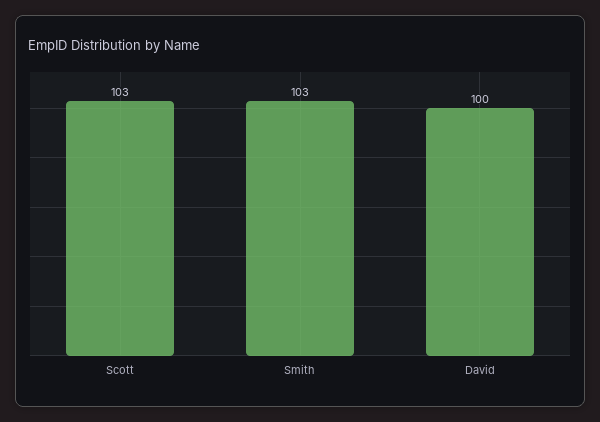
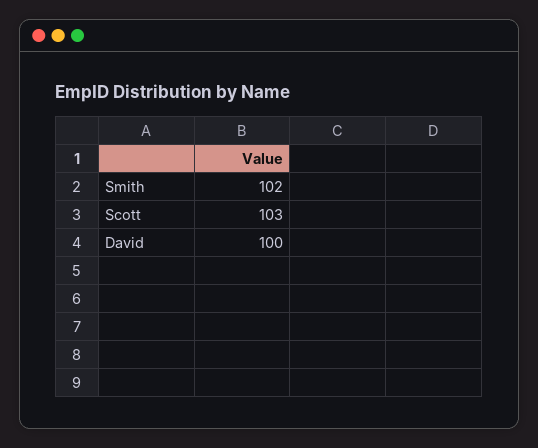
Smith: 103 -> 102

